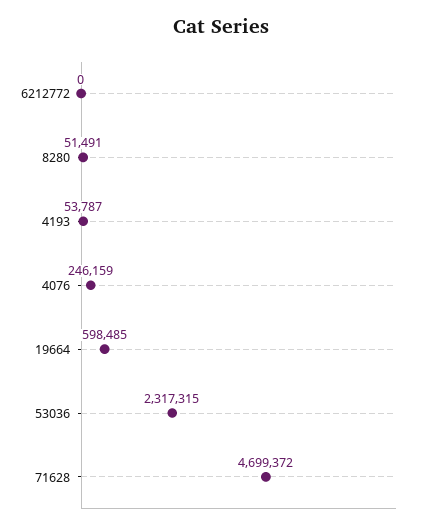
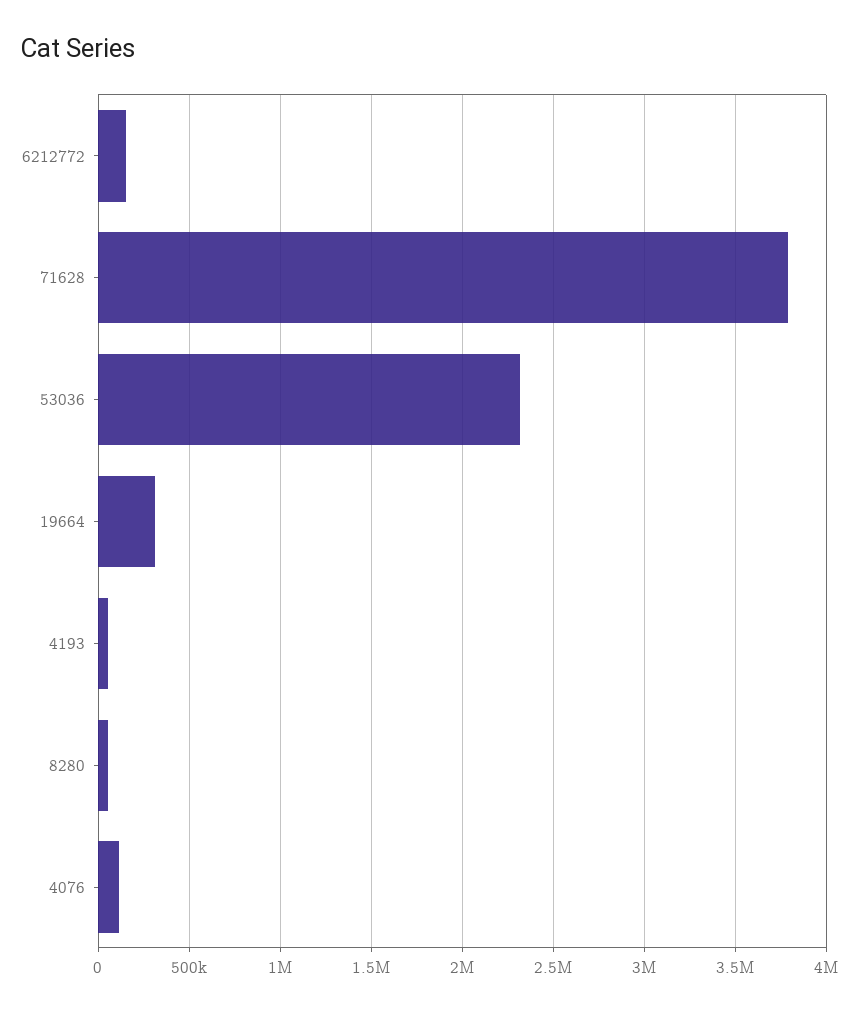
6212772: 0 -> 150000
4076: 246159 -> 100000
19664: 598485 -> 300000
71628: 4699372 -> 3800000

